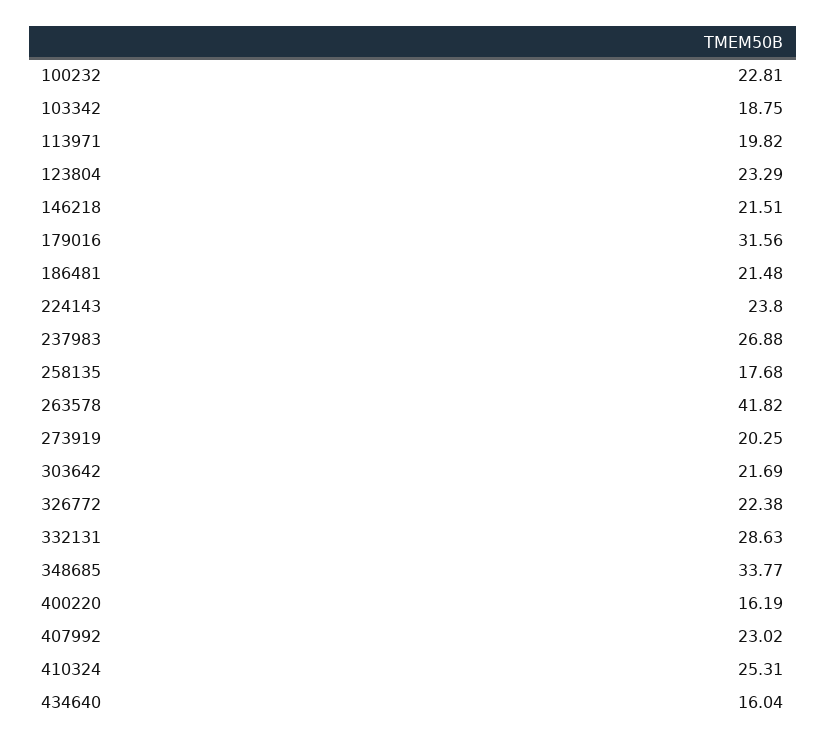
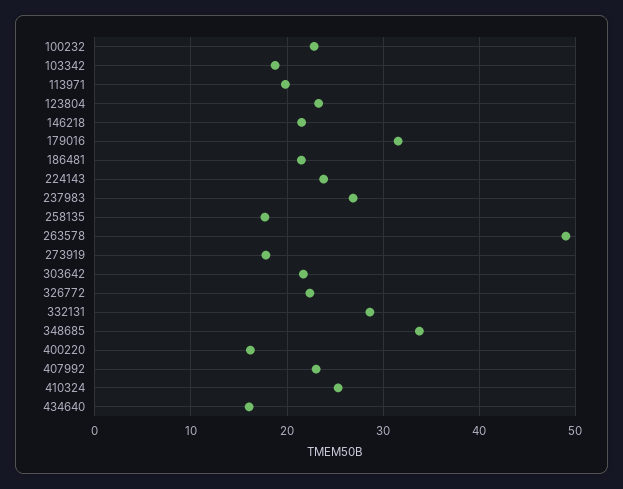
263578: 41.82 -> 49
273919: 20.25 -> 18

